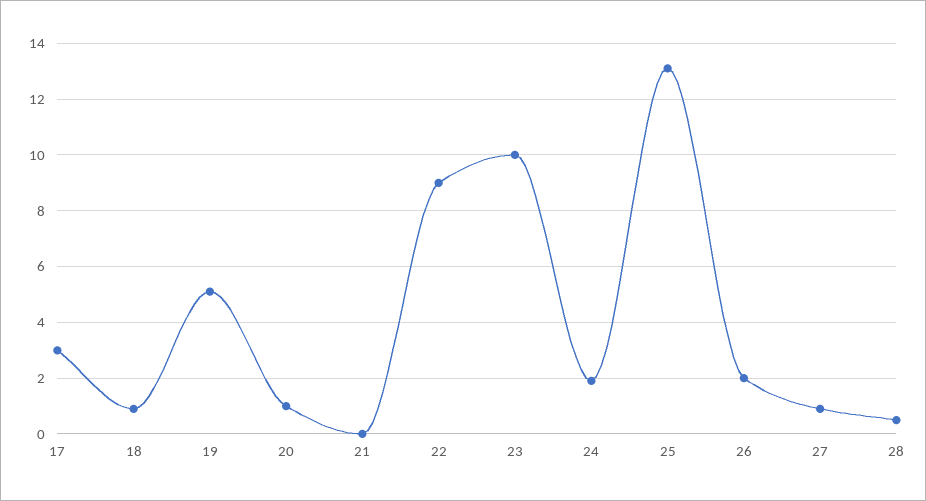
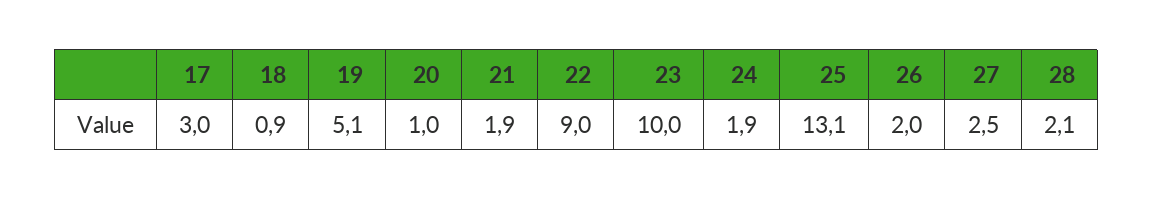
21: 0 -> 1.9
27: 1 -> 2.5
28: 0.5 -> 2.1

